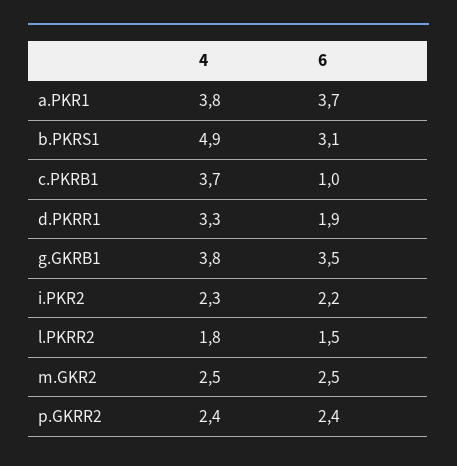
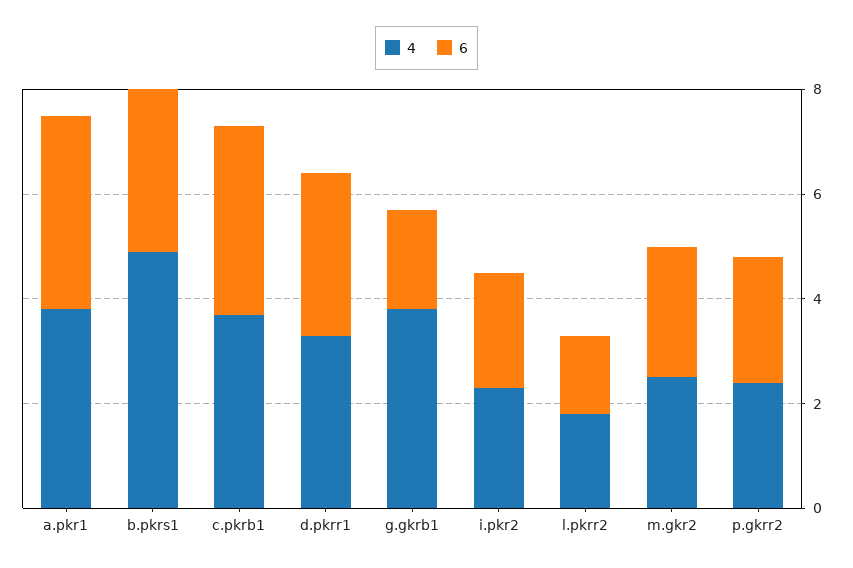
6, c.PKRB1: 1 -> 3.5
6, d.PKRR1: 1.9 -> 3
6, g.GKRB1: 3.5 -> 2

